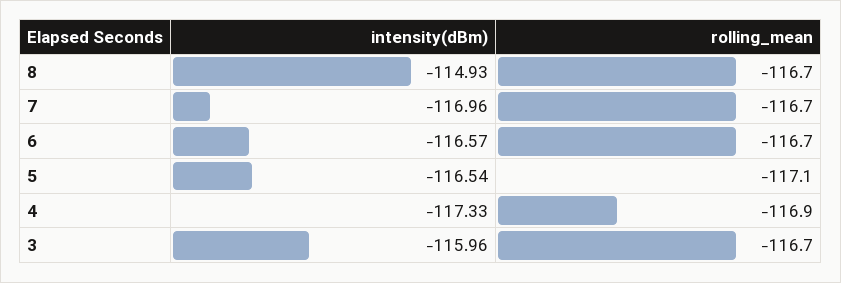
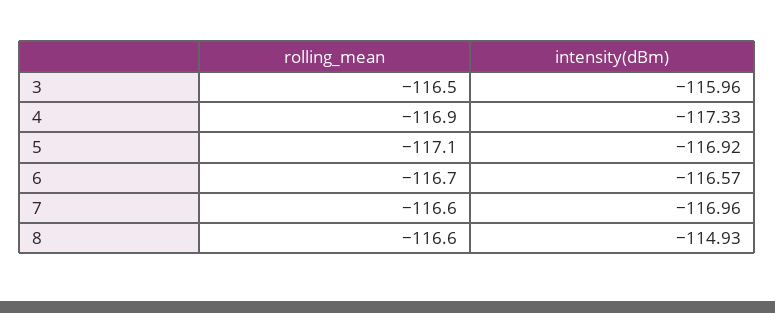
rolling_mean, 8: -116.7 -> -116.6
rolling_mean, 7: -116.7 -> -116.6
intensity(dBm), 5: -116.54 -> -116.92
rolling_mean, 3: -116.7 -> -116.5

